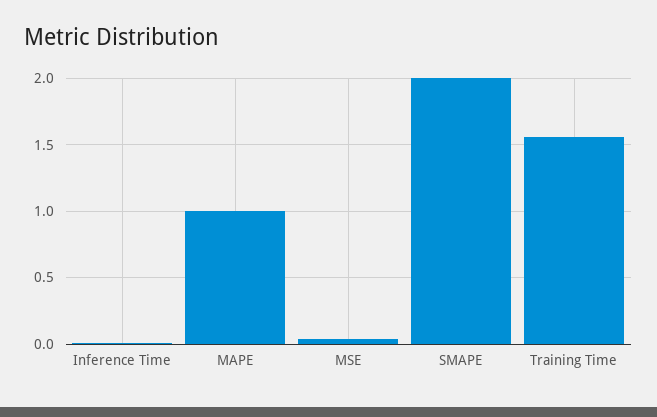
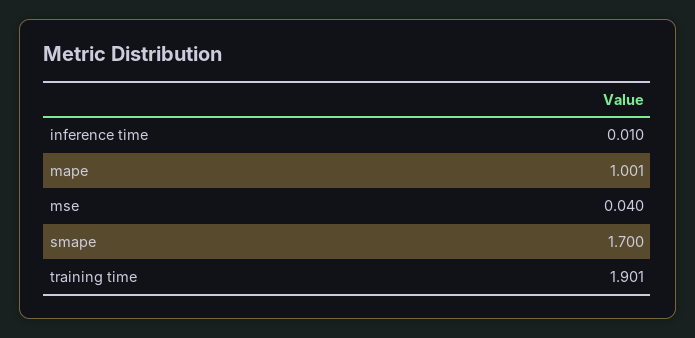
SMAPE: 2 -> 1.7
Training Time: 1.55 -> 1.901

